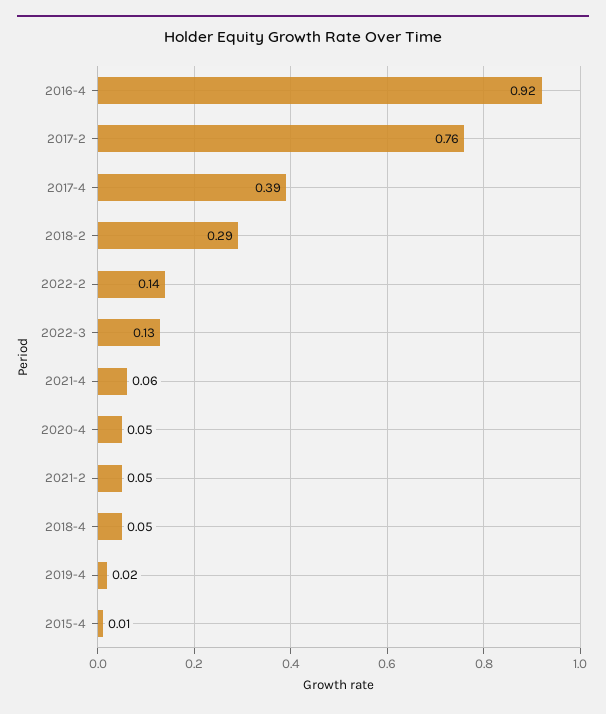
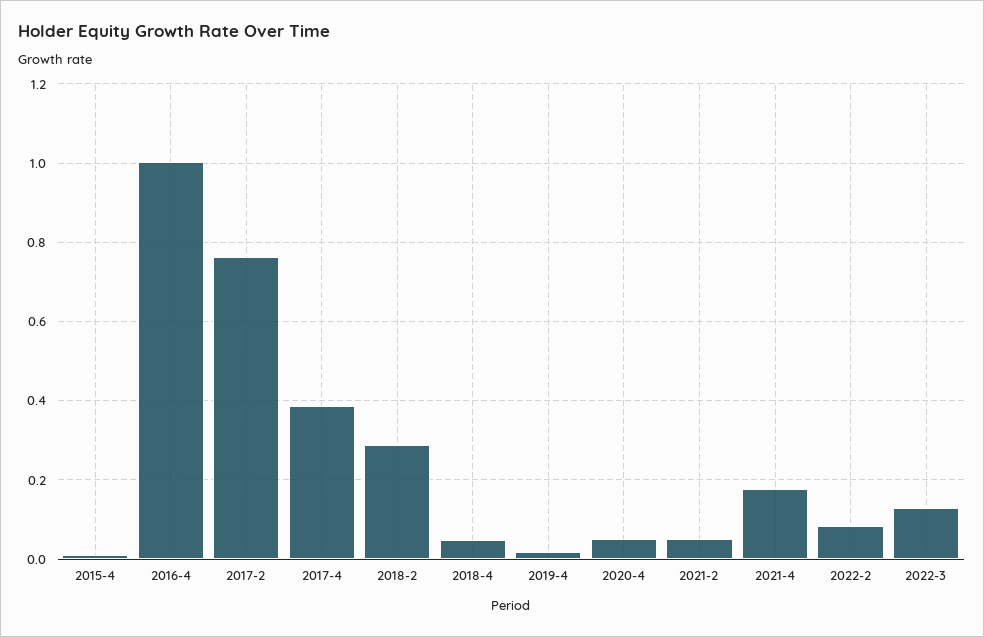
2016-4: 0.92 -> 1
2022-2: 0.14 -> 0.08
2021-4: 0.06 -> 0.18

